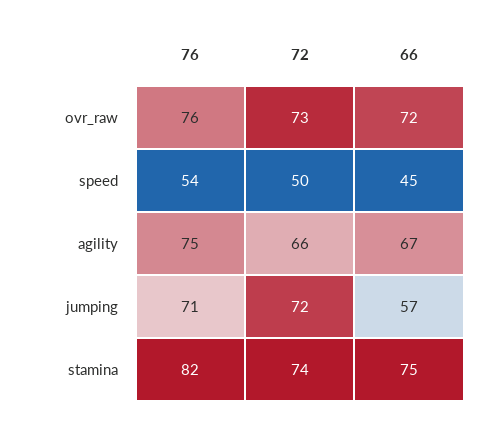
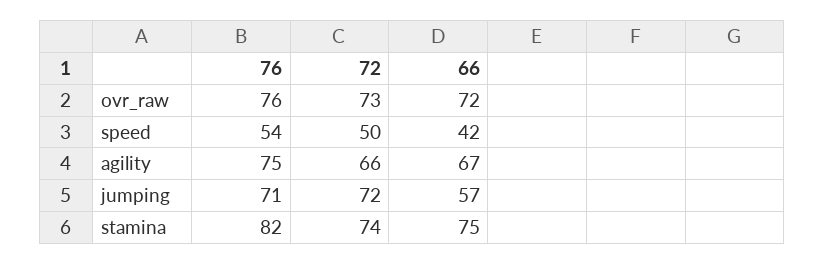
66, speed: 45 -> 42

